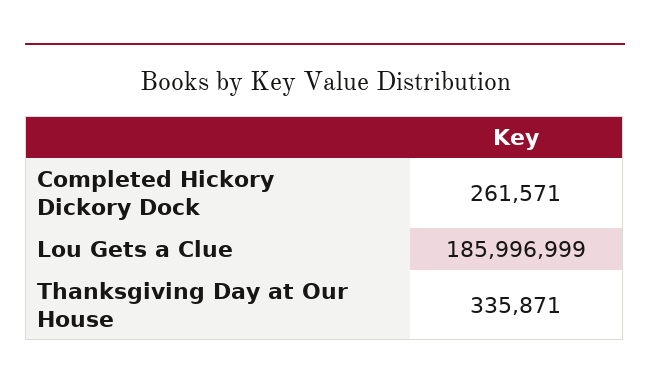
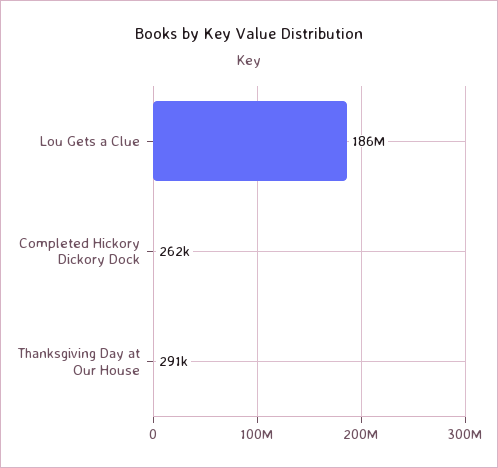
Thanksgiving Day at Our House: 335871 -> 291000

